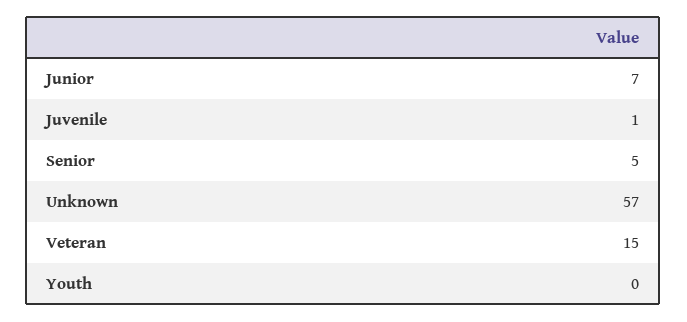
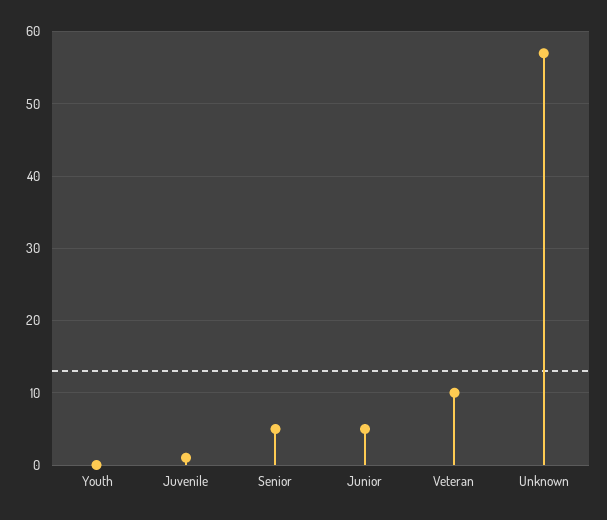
Junior: 7 -> 5
Veteran: 15 -> 10

